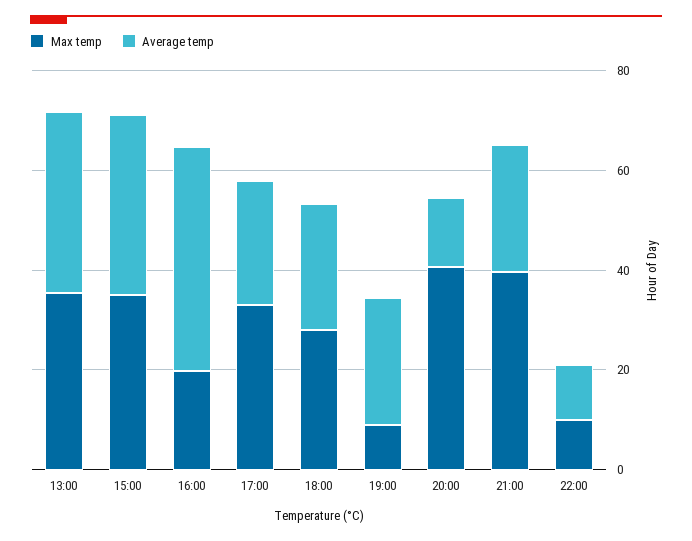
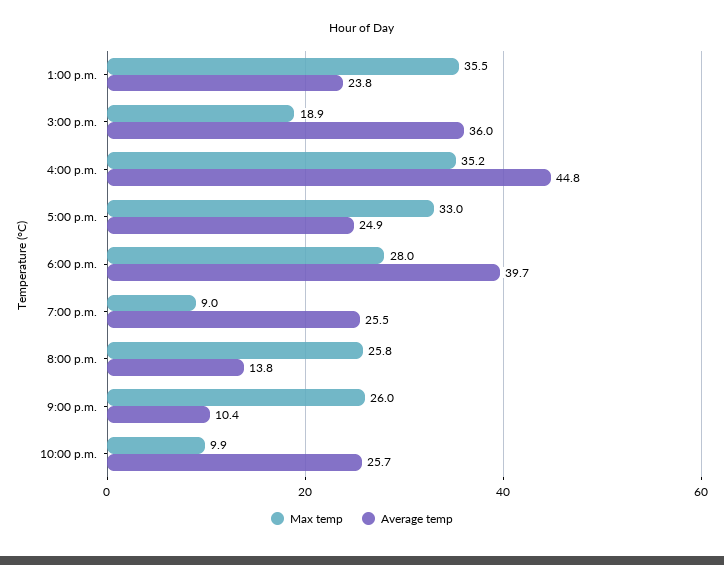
Average temp, 13:00: 35 -> 23.8
Max temp, 15:00: 35 -> 18.9
Max temp, 16:00: 20 -> 35.2
Average temp, 18:00: 25 -> 39.7
Max temp, 20:00: 40 -> 25.8
Max temp, 21:00: 40 -> 26
Average temp, 21:00: 25 -> 10.4
Average temp, 22:00: 10 -> 25.7

